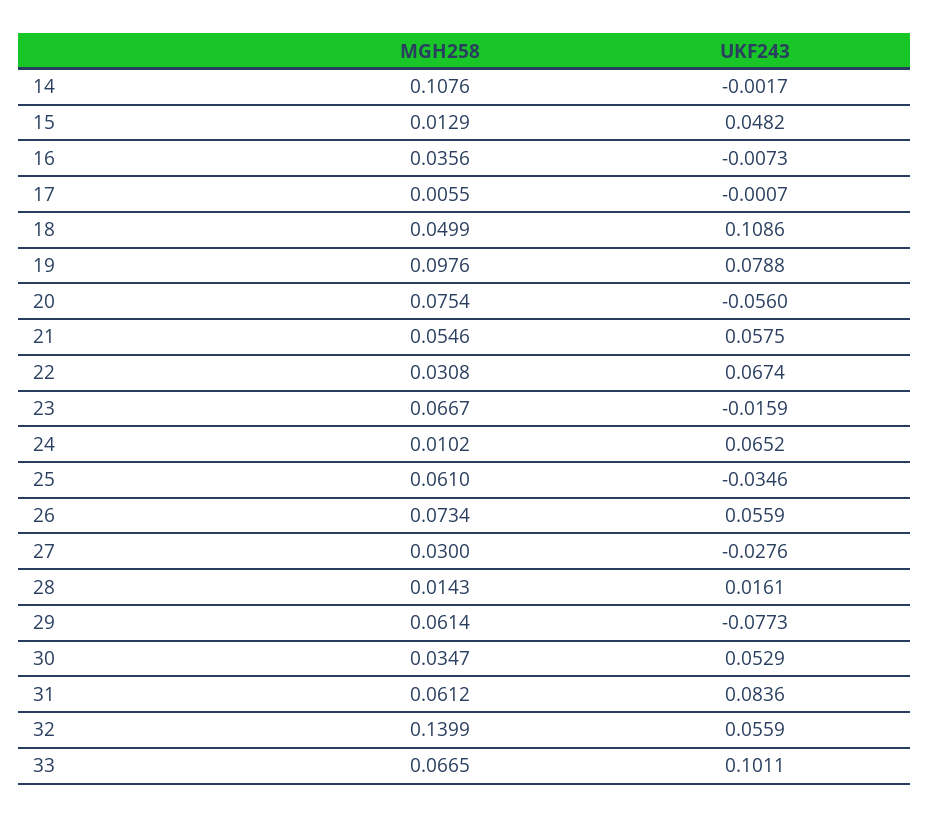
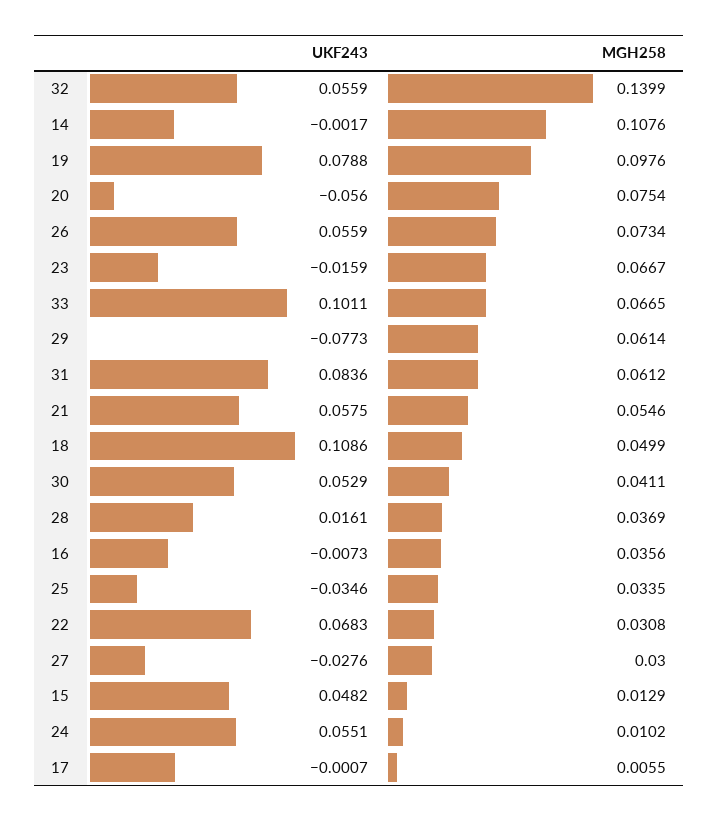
UKF243, 22: 0.0674 -> 0.0683
UKF243, 24: 0.0652 -> 0.0551
MGH258, 25: 0.061 -> 0.0335
MGH258, 28: 0.0143 -> 0.0369
MGH258, 30: 0.0347 -> 0.0411

